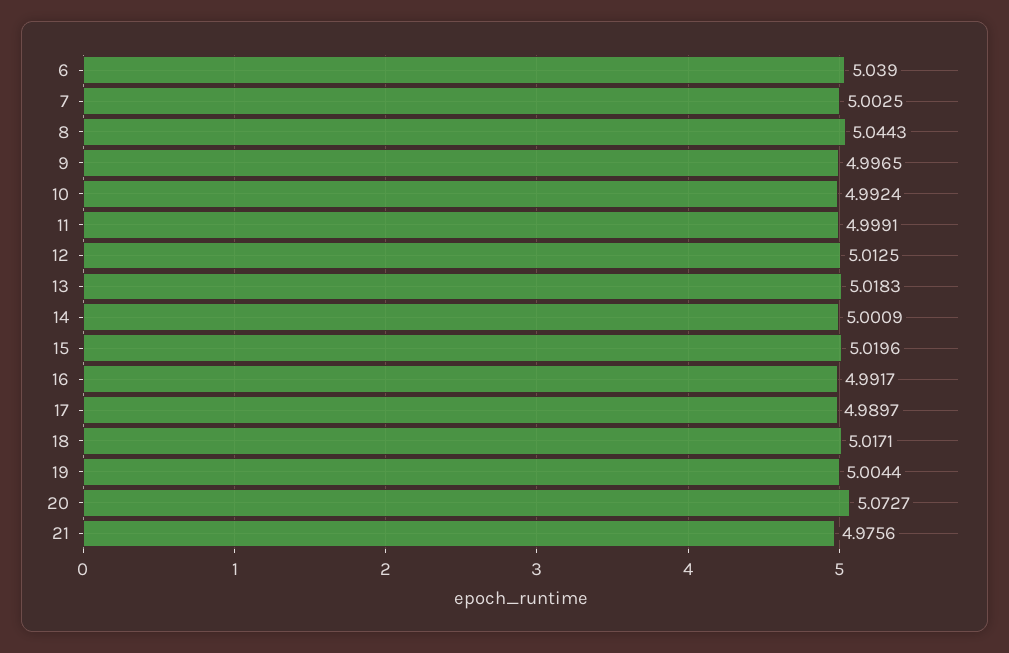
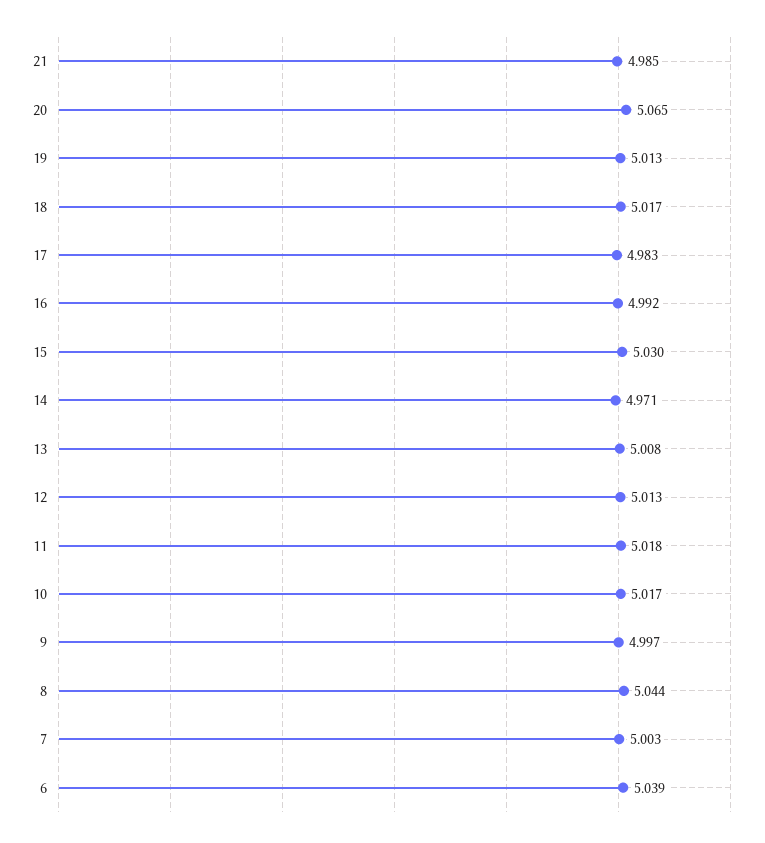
10: 4.9924 -> 5.017
11: 4.9991 -> 5.018
13: 5.0183 -> 5.008
14: 5.0009 -> 4.971
15: 5.0196 -> 5.03
17: 4.9897 -> 4.983
19: 5.0044 -> 5.013
20: 5.0727 -> 5.065
21: 4.9756 -> 4.985

